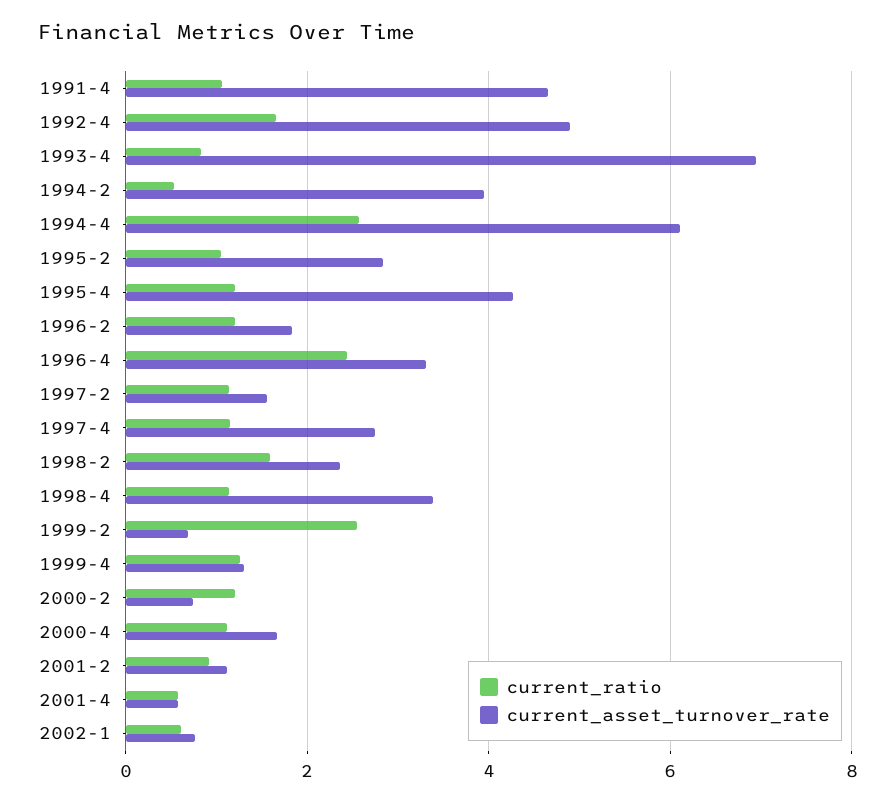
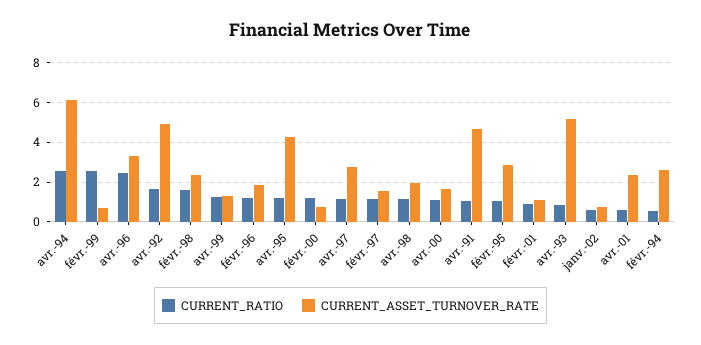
current_asset_turnover_rate, 1993-4: 7 -> 5
current_asset_turnover_rate, 1994-2: 4 -> 2.5
current_asset_turnover_rate, 1998-4: 3.4 -> 2
current_asset_turnover_rate, 2001-4: 0.6 -> 2.5

